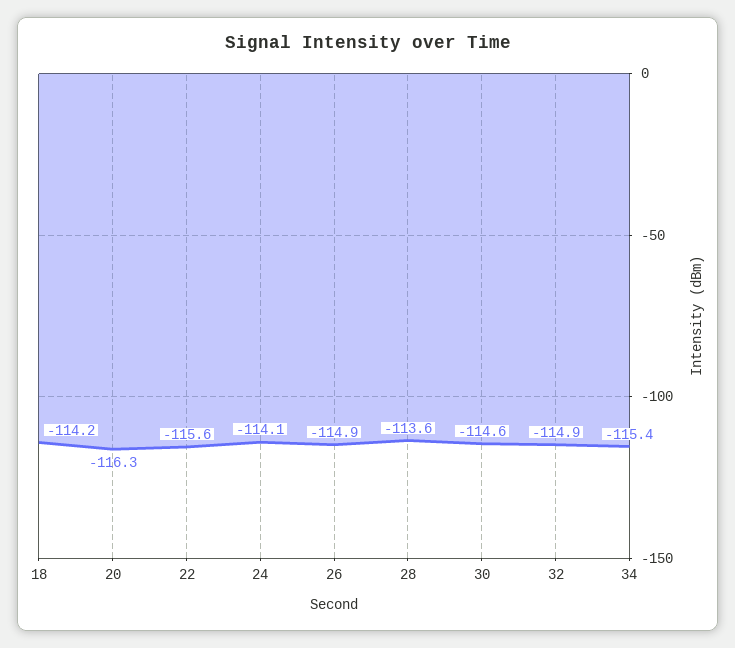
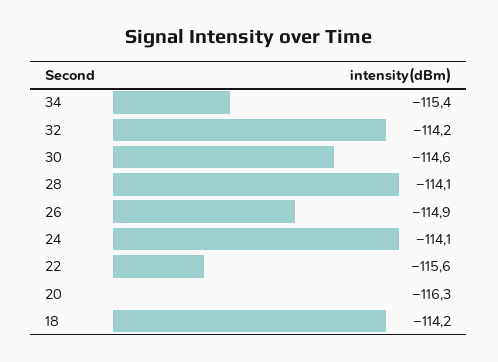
28: -113.6 -> -114.1
32: -114.9 -> -114.2

